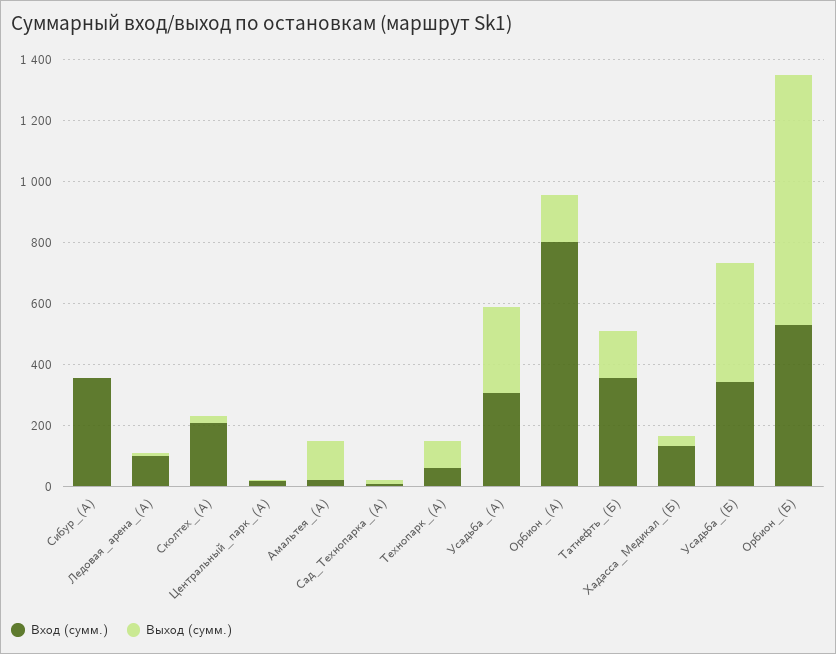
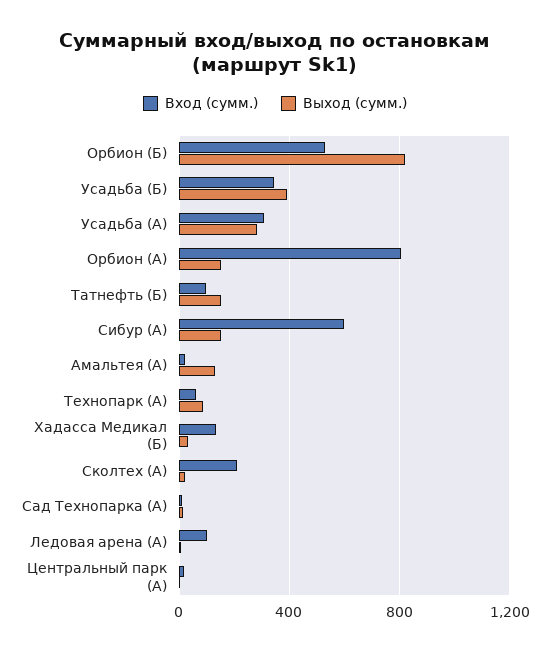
Вход (сумм.), Сибур_(А): 350 -> 600
Выход (сумм.), Сибур_(А): 0 -> 150
Вход (сумм.), Татнефть_(Б): 350 -> 100

